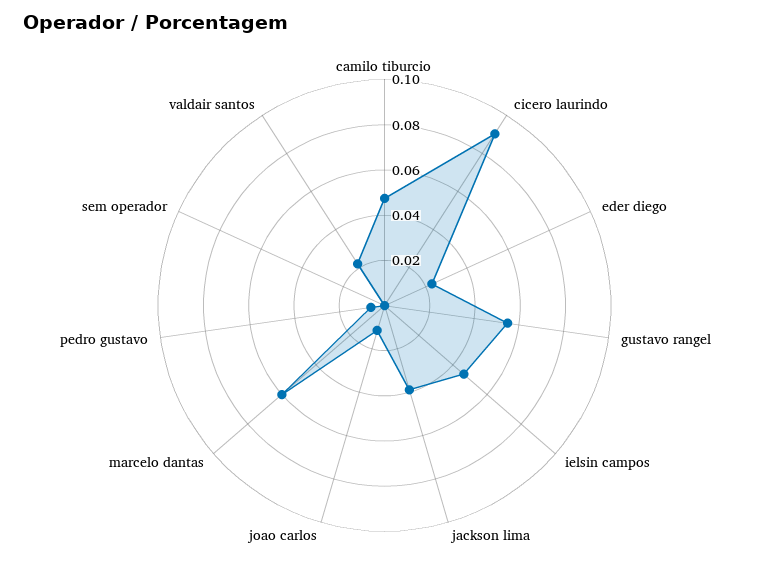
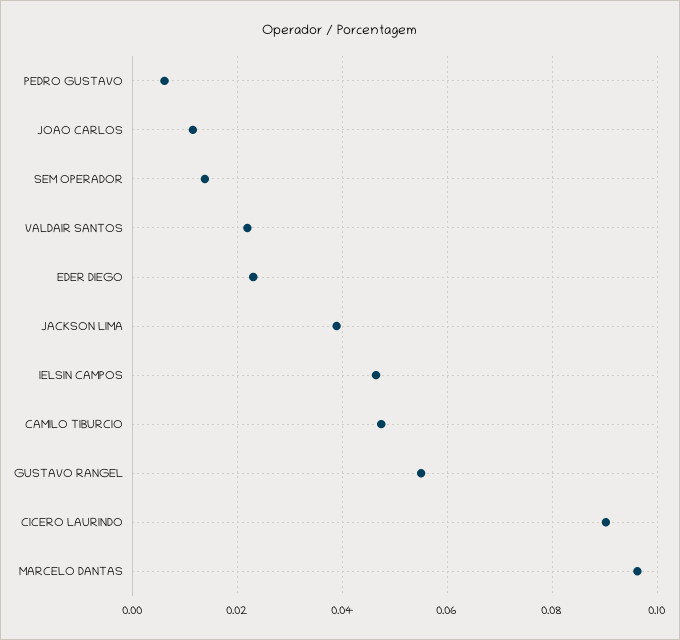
marcelo dantas: 0.06 -> 0.096
sem operador: 0 -> 0.014

